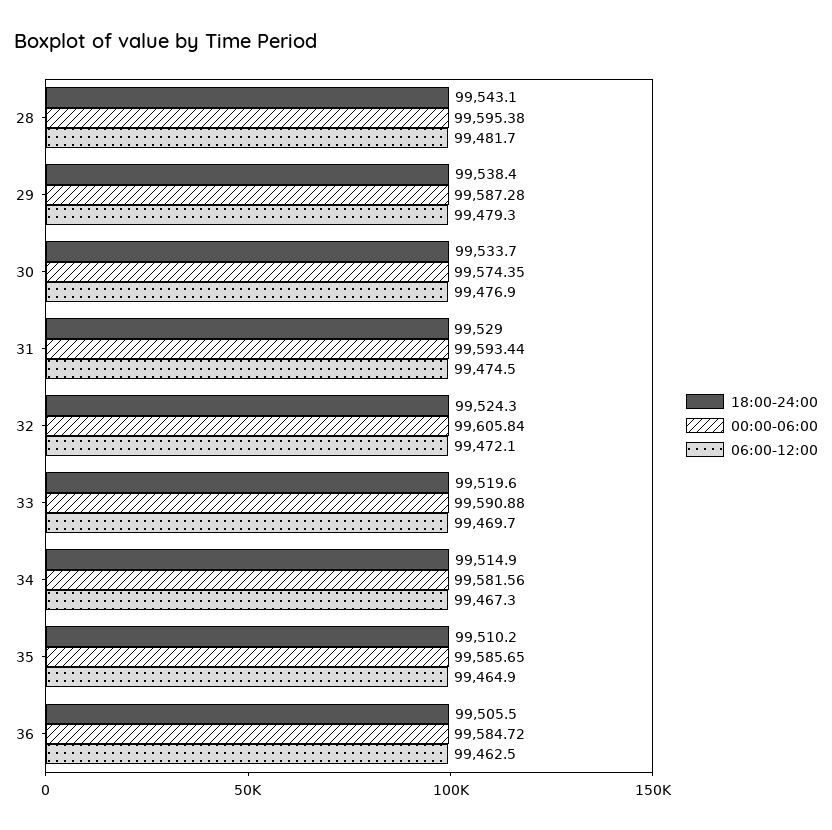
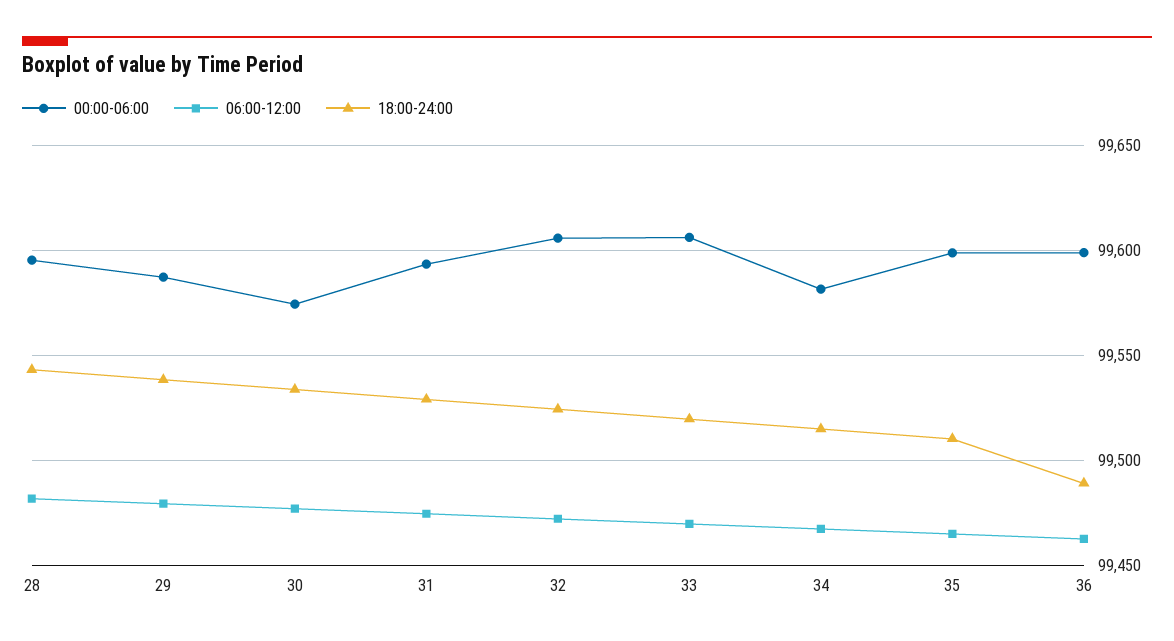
00:00-06:00, 33: 99590.88 -> 99605
00:00-06:00, 35: 99585.65 -> 99600
18:00-24:00, 36: 99505.5 -> 99490
00:00-06:00, 36: 99584.72 -> 99600

